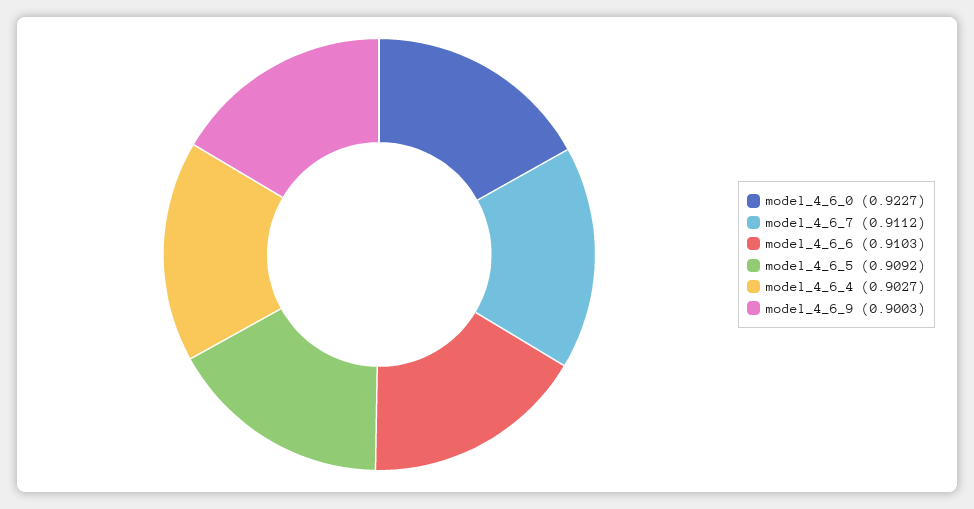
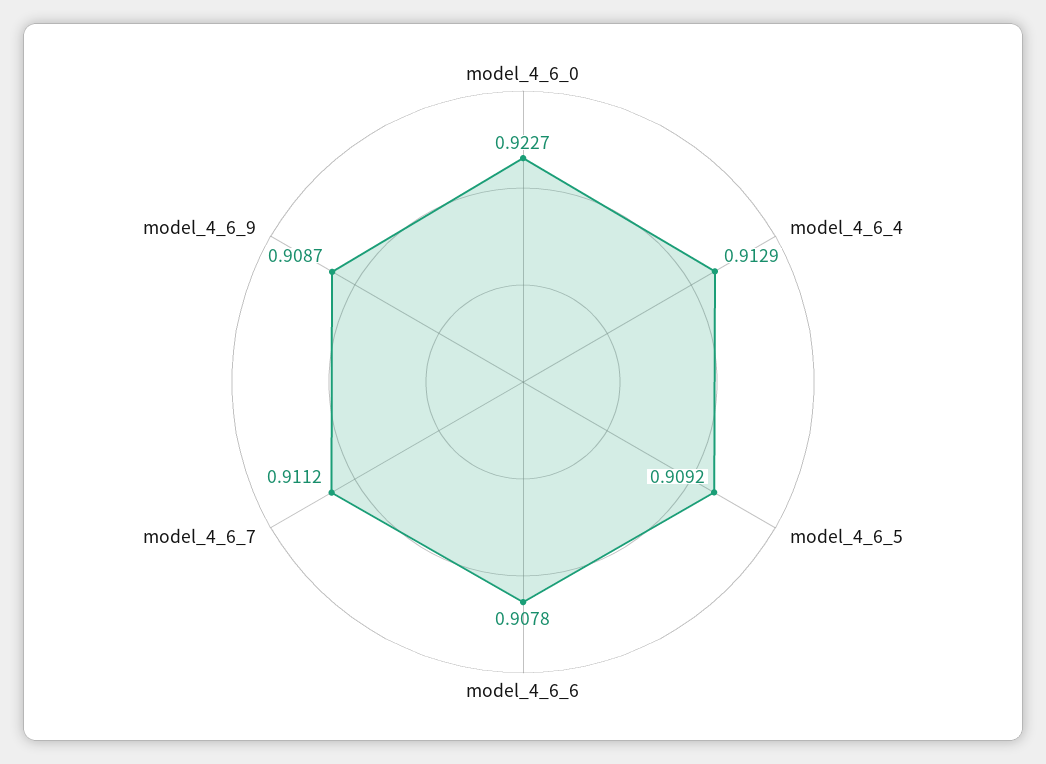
model_4_6_6: 0.9103 -> 0.9078
model_4_6_4: 0.9027 -> 0.9129
model_4_6_9: 0.9003 -> 0.9087

